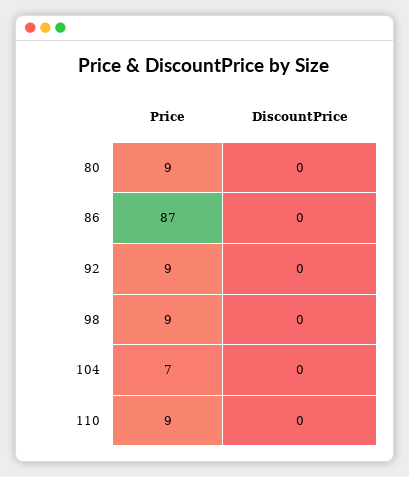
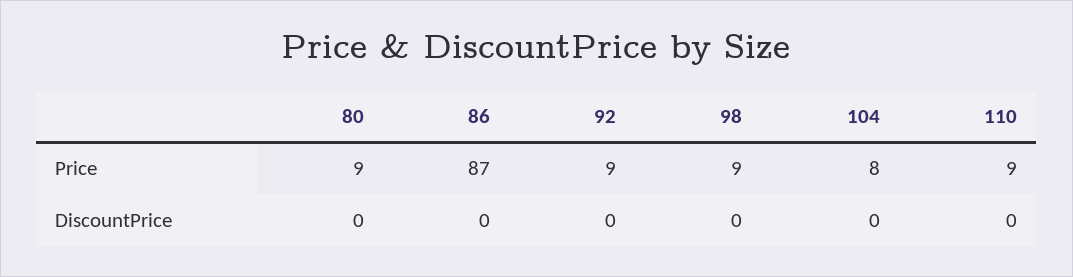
Price, 104: 7 -> 8

